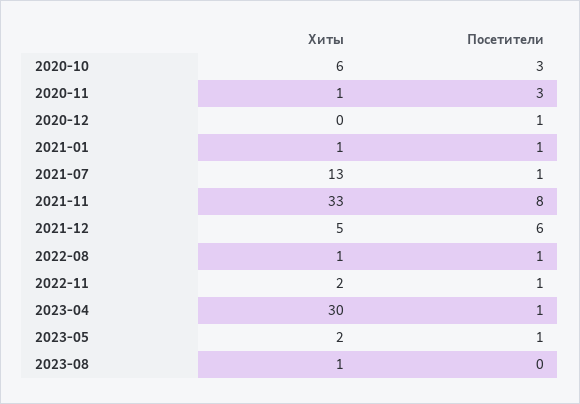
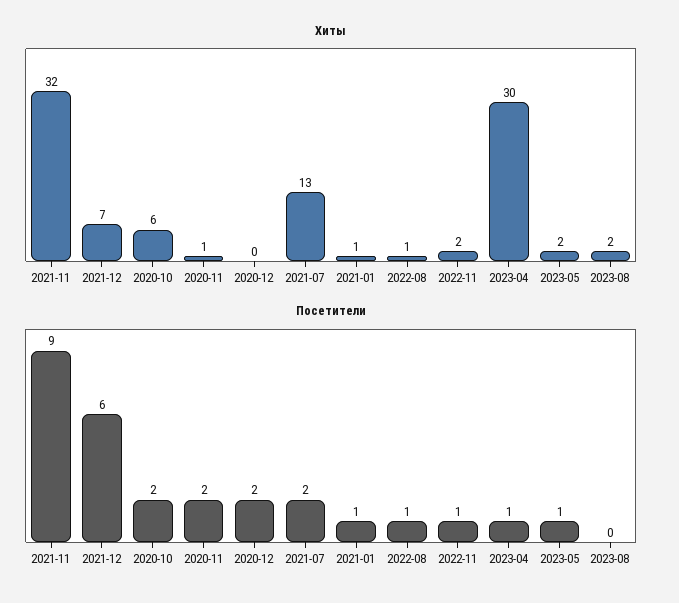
Посетители, 2020-10: 3 -> 2
Посетители, 2020-11: 3 -> 2
Посетители, 2020-12: 1 -> 2
Посетители, 2021-07: 1 -> 2
Хиты, 2021-11: 33 -> 32
Посетители, 2021-11: 8 -> 9
Хиты, 2021-12: 5 -> 7
Хиты, 2023-08: 1 -> 2

